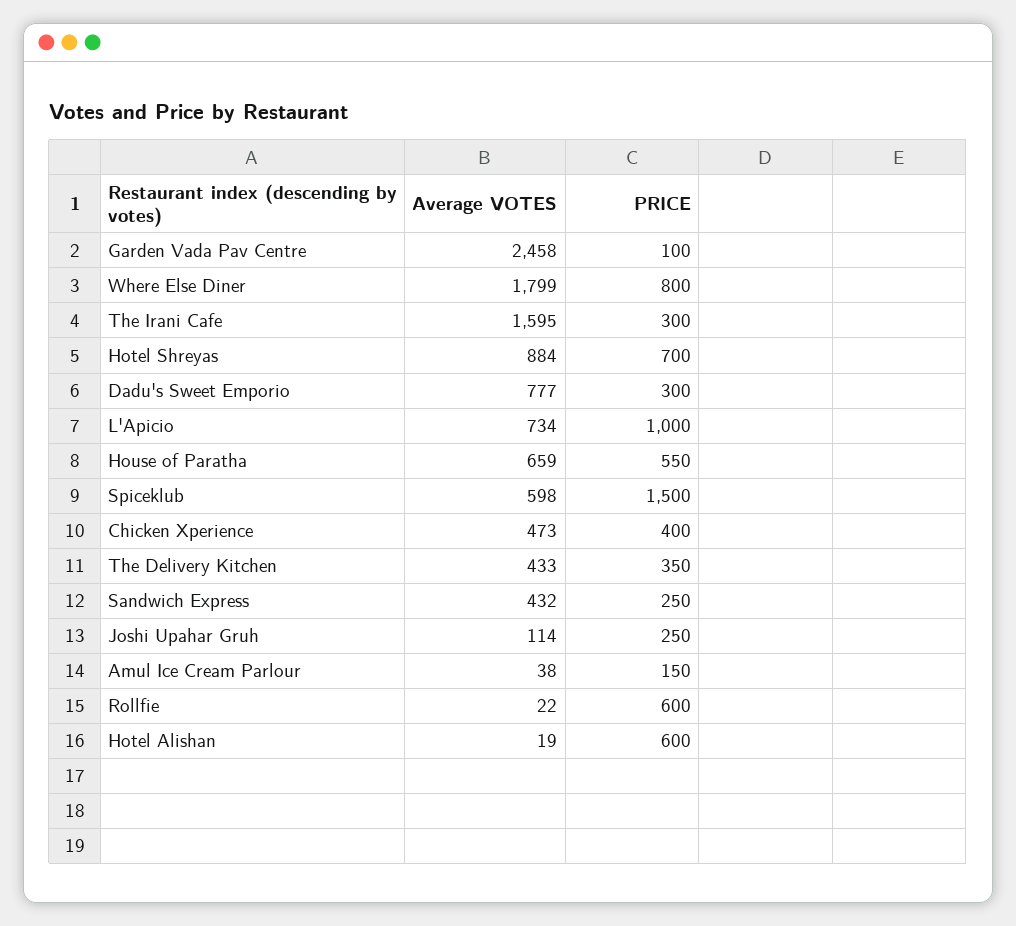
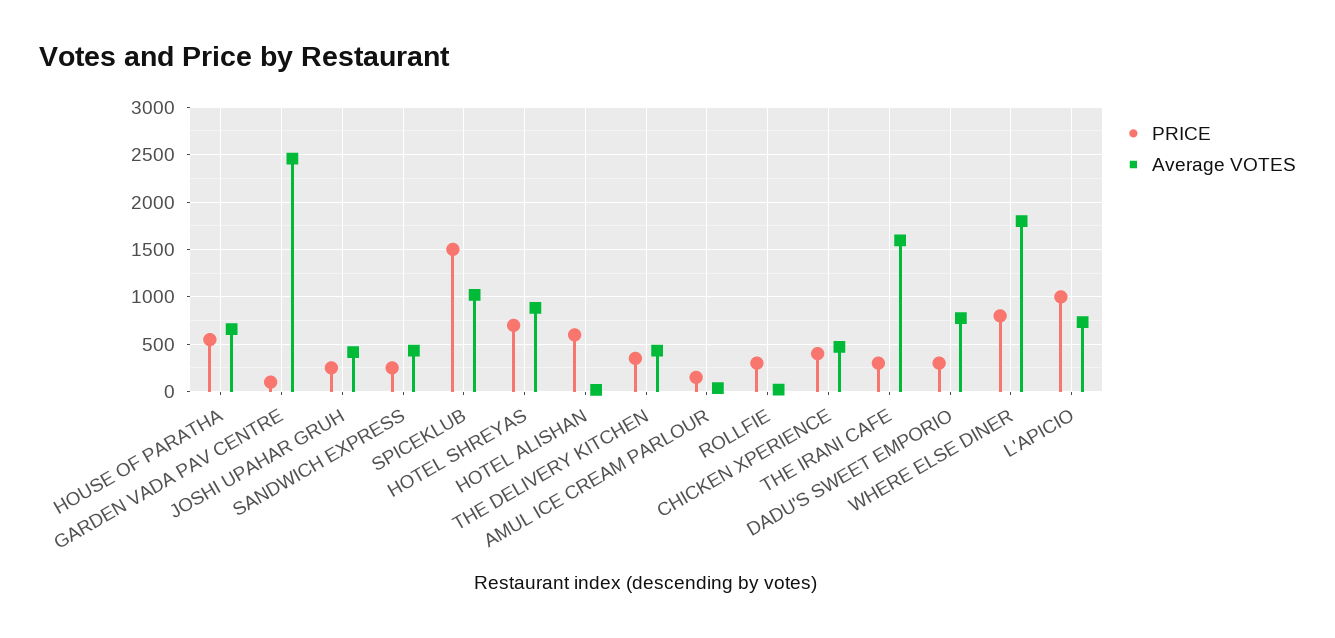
Average VOTES, Spiceklub: 598 -> 1000
Average VOTES, Joshi Upahar Gruh: 114 -> 400
PRICE, Rollfie: 600 -> 300

